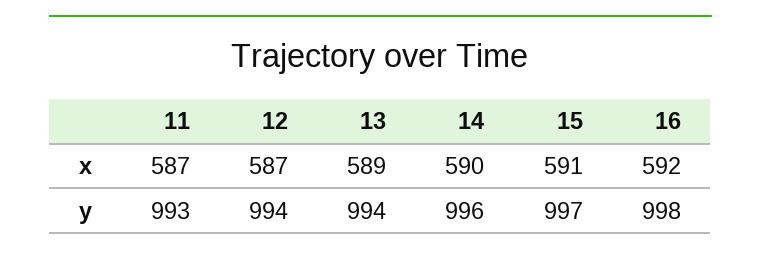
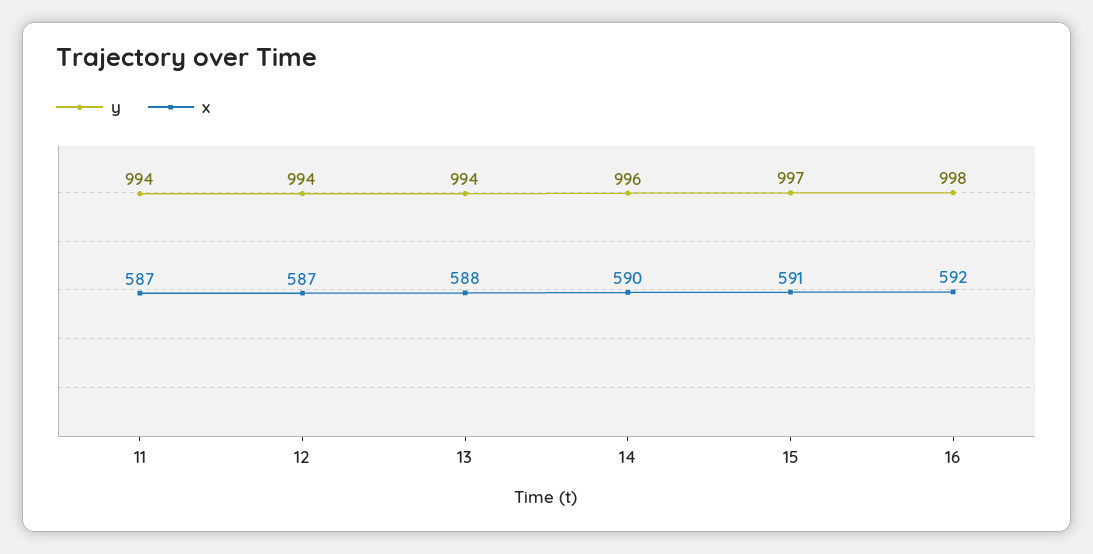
x, 13: 589 -> 588
y, 11: 993 -> 994

